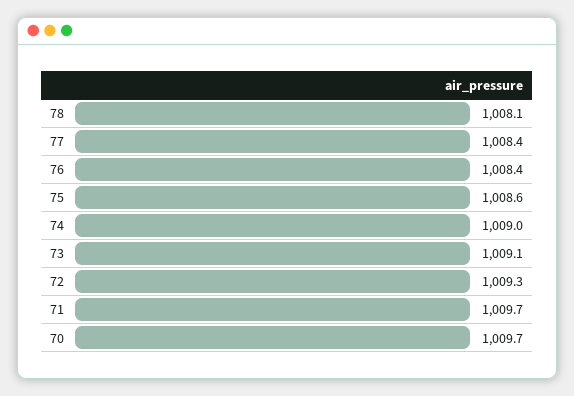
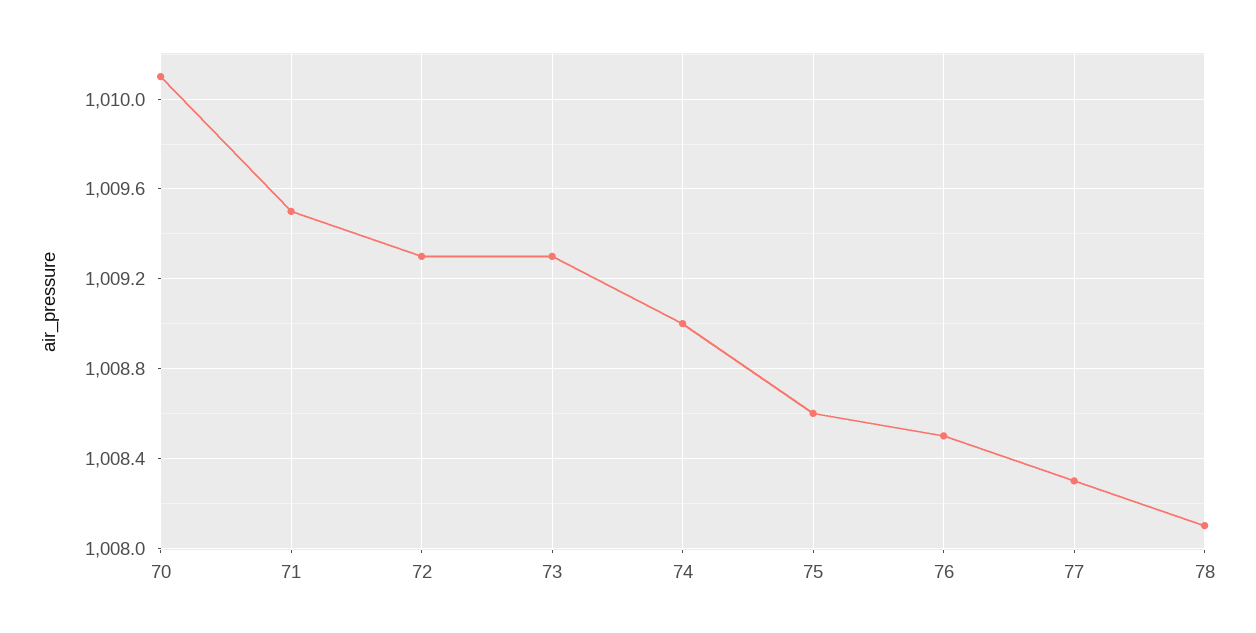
77: 1008.4 -> 1008.3
76: 1008.4 -> 1008.5
73: 1009.1 -> 1009.3
71: 1009.7 -> 1009.5
70: 1009.7 -> 1010.1

